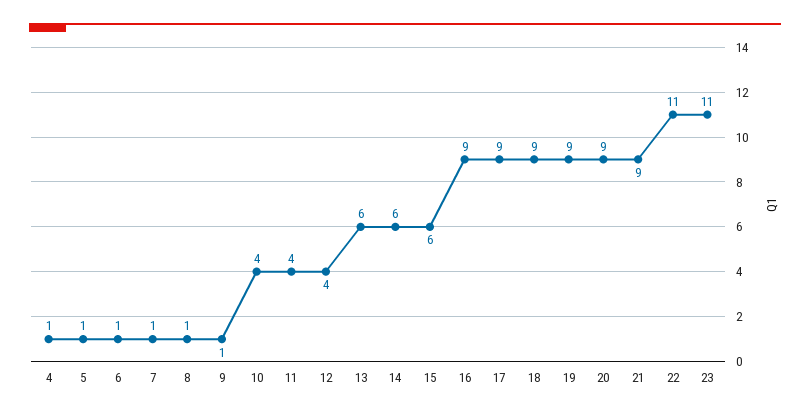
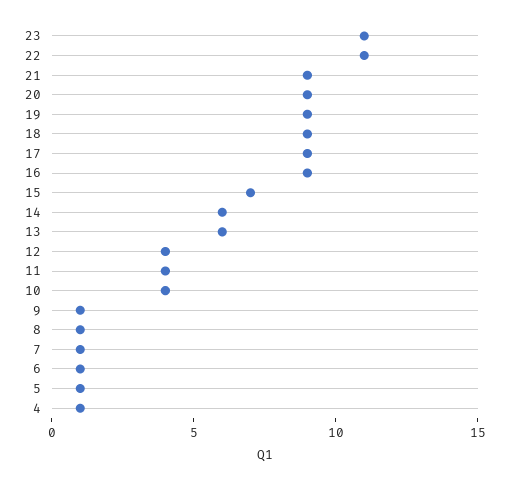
15: 6 -> 7

